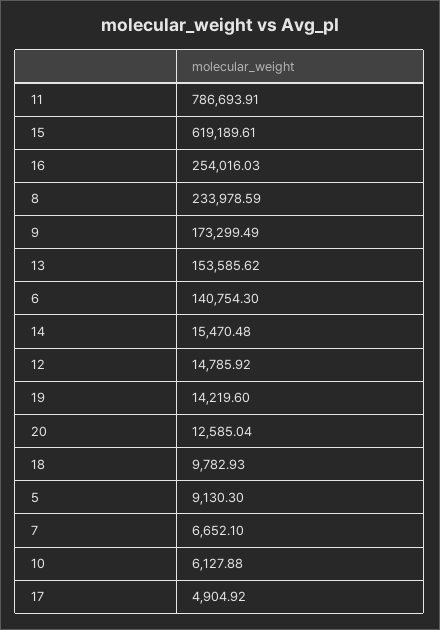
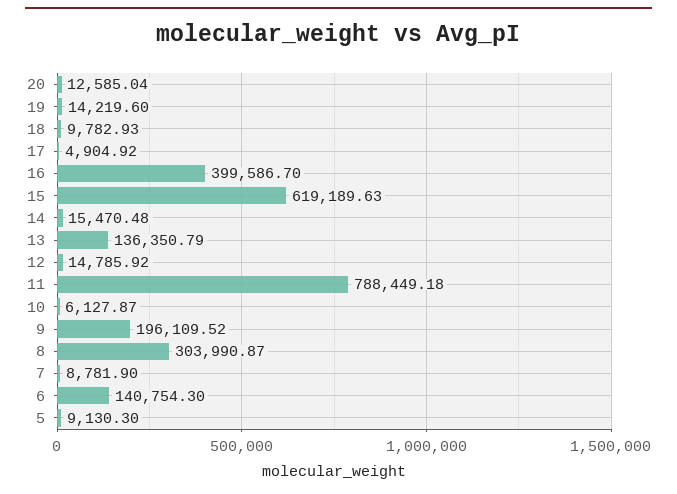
11: 786693.91 -> 788449.18
15: 619189.61 -> 619189.63
16: 254016.03 -> 399586.7
8: 233978.59 -> 303990.87
9: 173299.49 -> 196109.52
13: 153585.62 -> 136350.79
7: 6652.1 -> 8781.9
10: 6127.88 -> 6127.87

